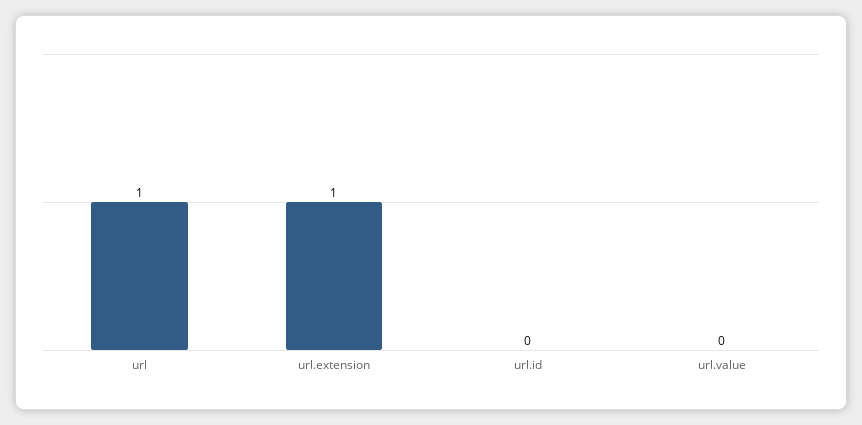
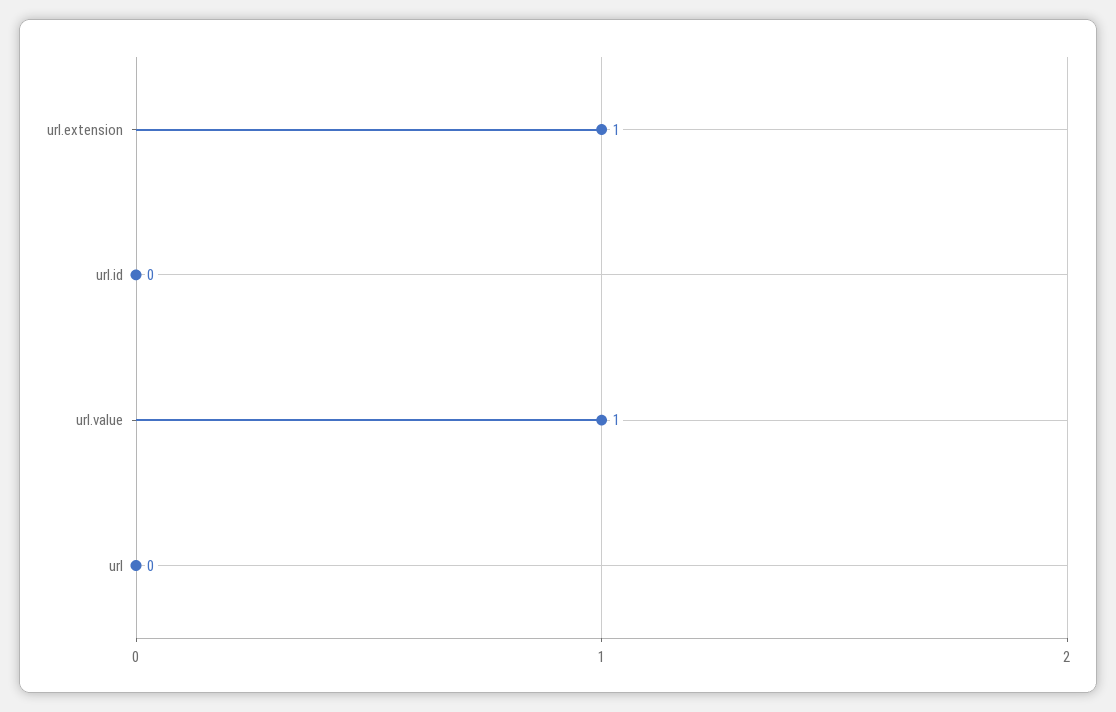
url: 1 -> 0
url.value: 0 -> 1

